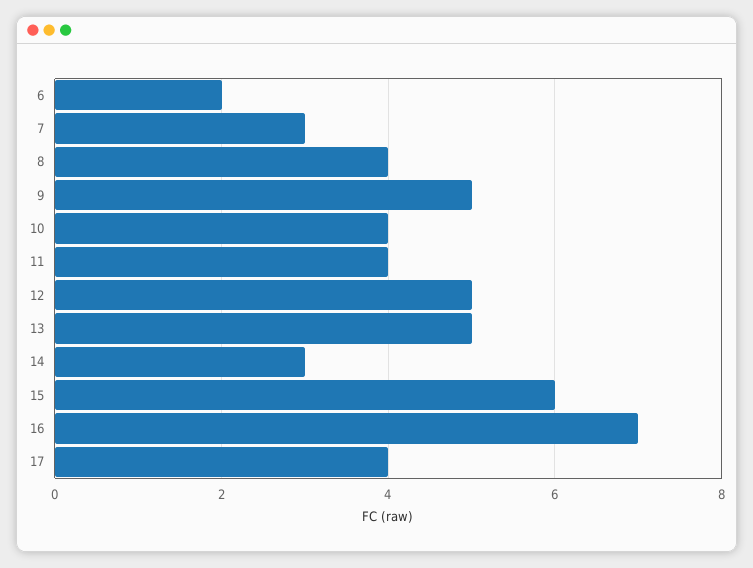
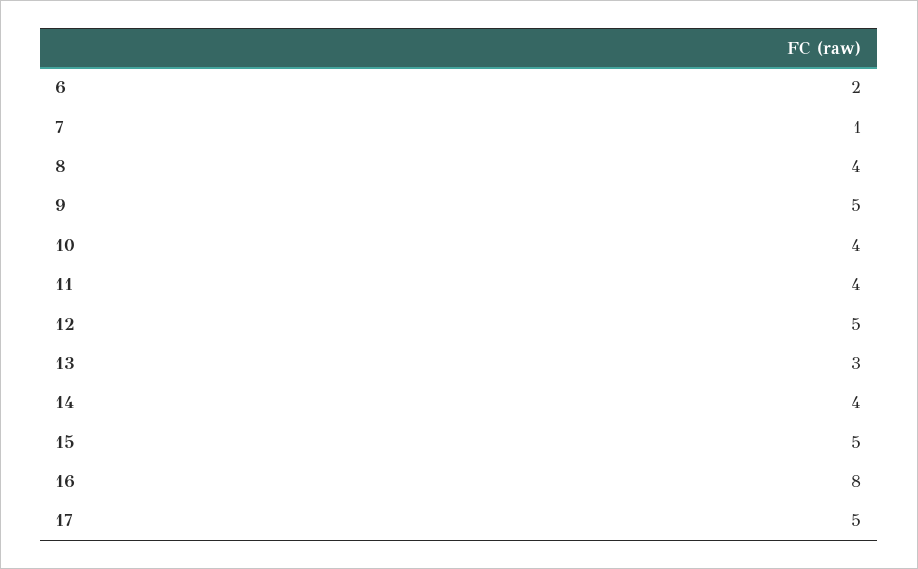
7: 3 -> 1
13: 5 -> 3
14: 3 -> 4
15: 6 -> 5
16: 7 -> 8
17: 4 -> 5

